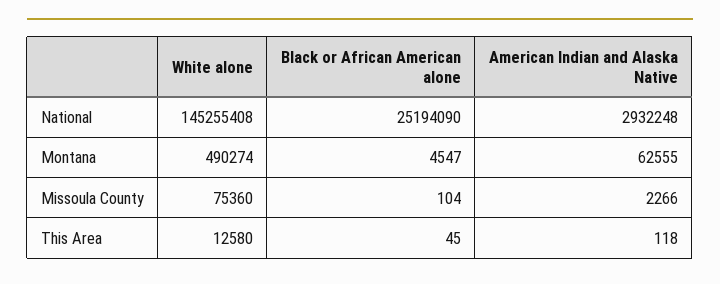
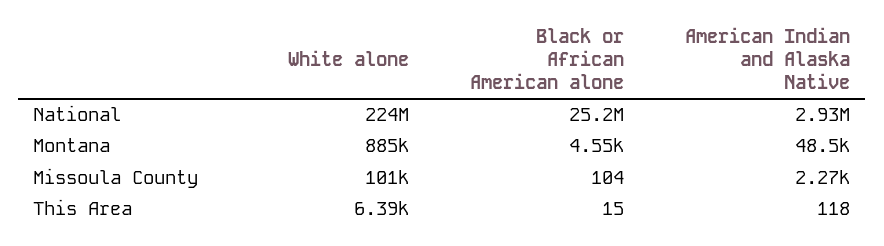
White alone, National: 145255408 -> 224000000
White alone, Montana: 490274 -> 885000
American Indian and Alaska Native, Montana: 62555 -> 48500
White alone, Missoula County: 75360 -> 101000
White alone, This Area: 12580 -> 6390
Black or African American alone, This Area: 45 -> 15

